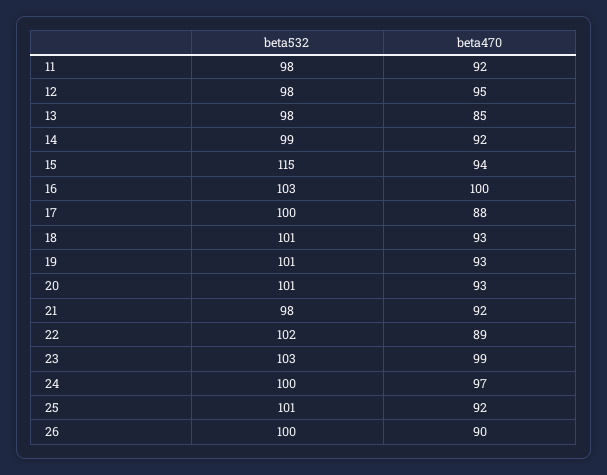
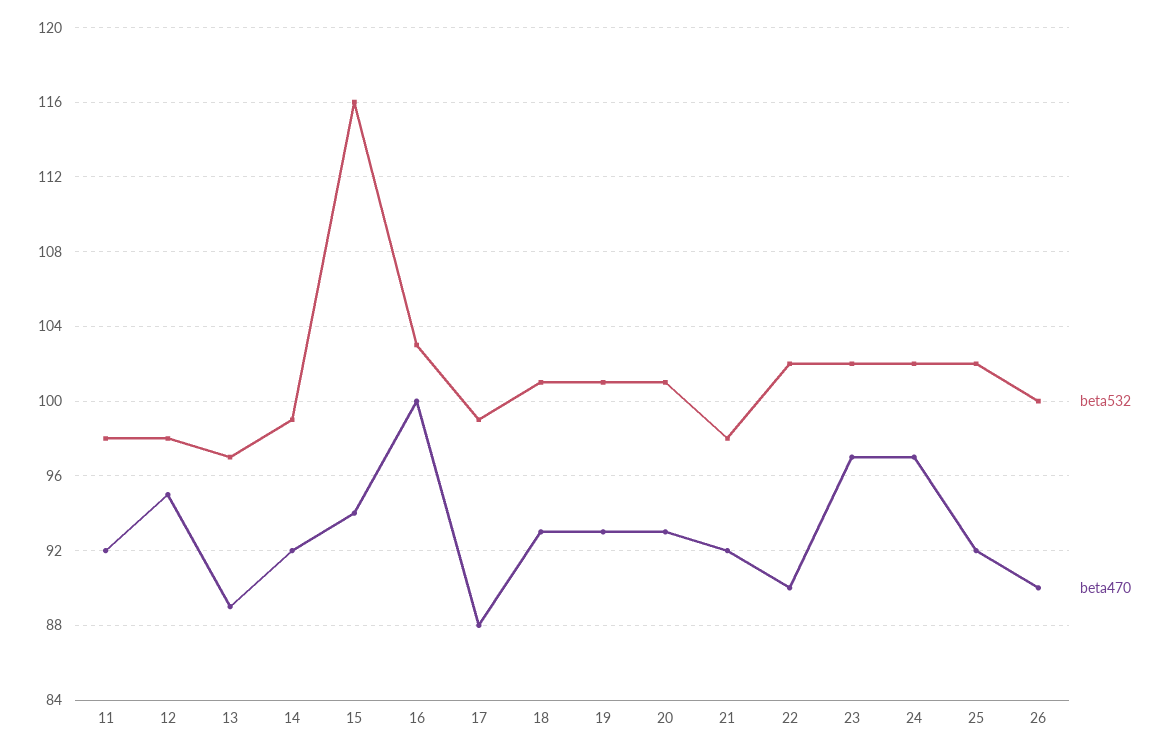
beta532, 13: 98 -> 97
beta470, 13: 85 -> 89
beta532, 15: 115 -> 116
beta532, 17: 100 -> 99
beta470, 22: 89 -> 90
beta532, 23: 103 -> 102
beta470, 23: 99 -> 97
beta532, 24: 100 -> 102
beta532, 25: 101 -> 102

